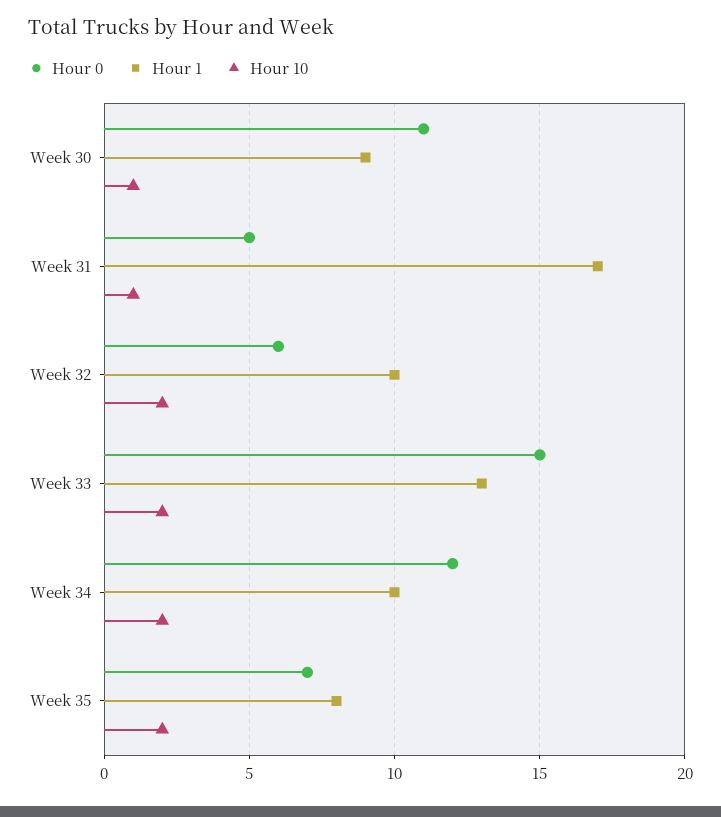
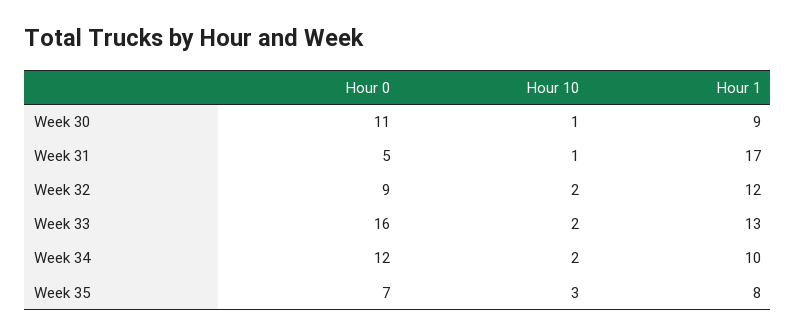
Hour 0, Week 32: 6 -> 9
Hour 1, Week 32: 10 -> 12
Hour 0, Week 33: 15 -> 16
Hour 10, Week 35: 2 -> 3

